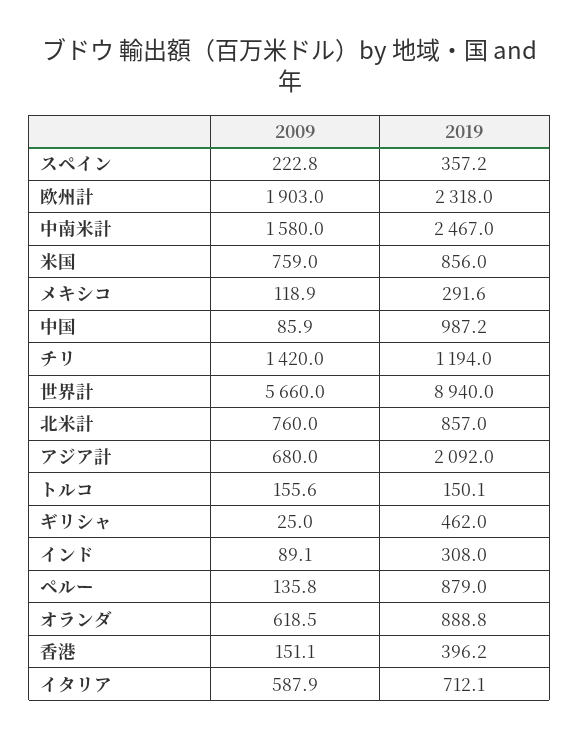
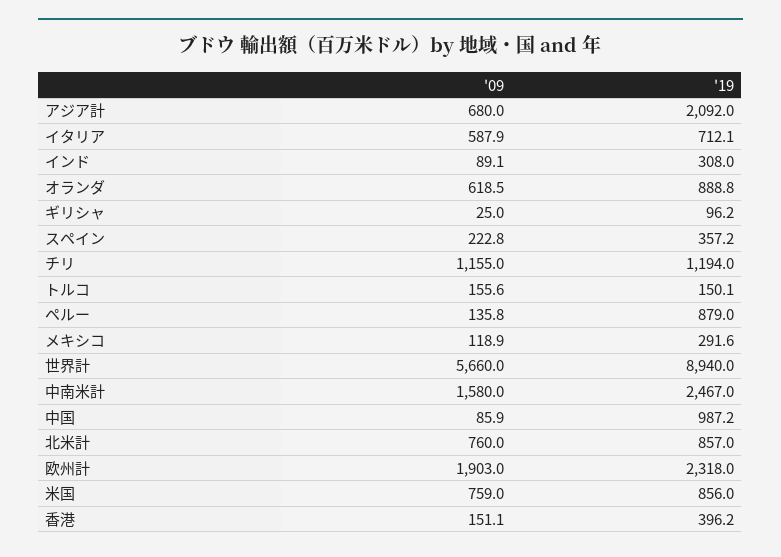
2009, チリ: 1420 -> 1155
2019, ギリシャ: 462 -> 96.2

